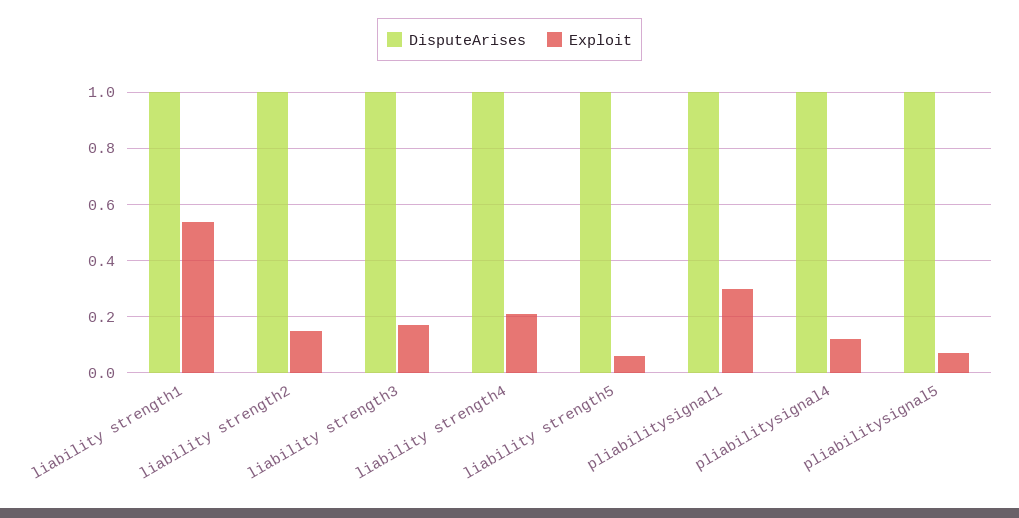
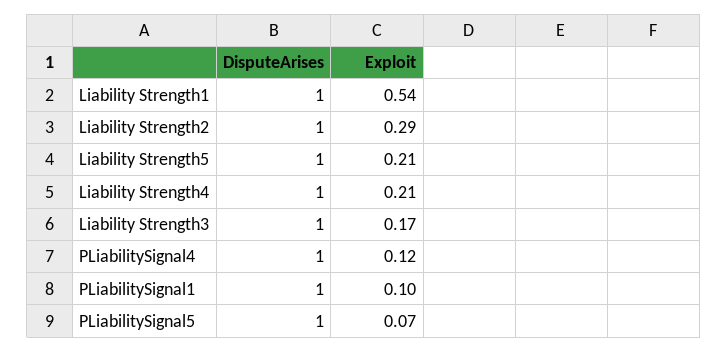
Exploit, liability strength2: 0.15 -> 0.29
Exploit, liability strength5: 0.05 -> 0.21
Exploit, pliabilitysignal1: 0.3 -> 0.1

